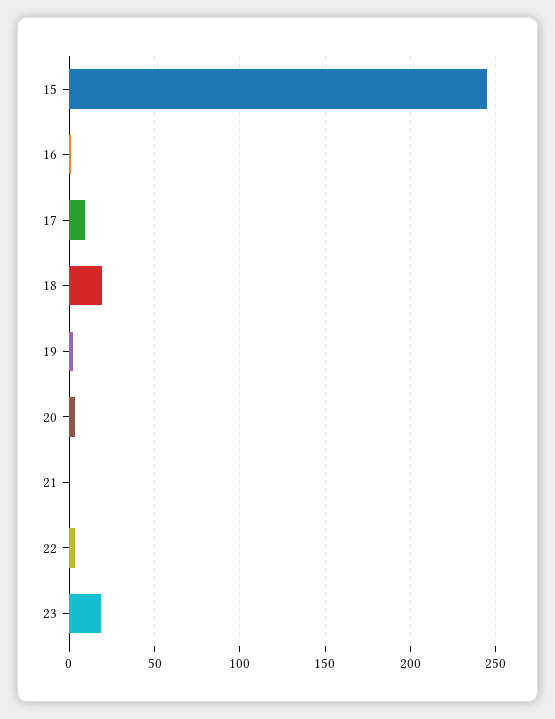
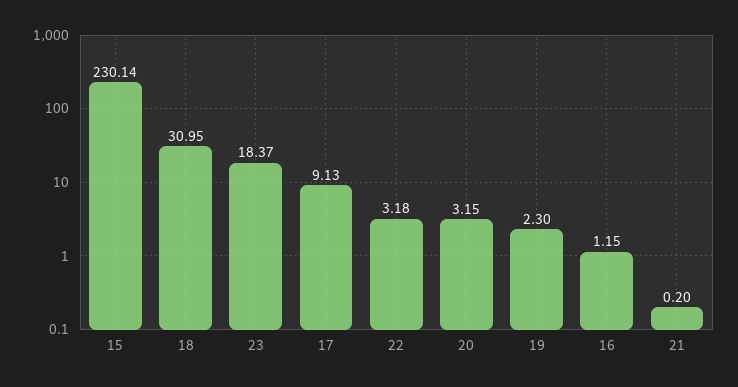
15: 245 -> 230.14
18: 20 -> 30.95

